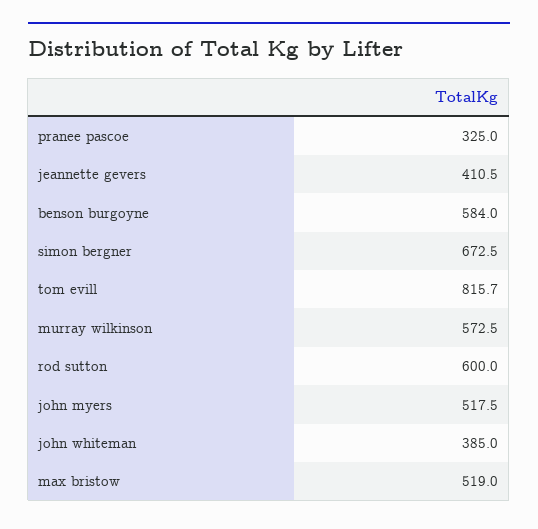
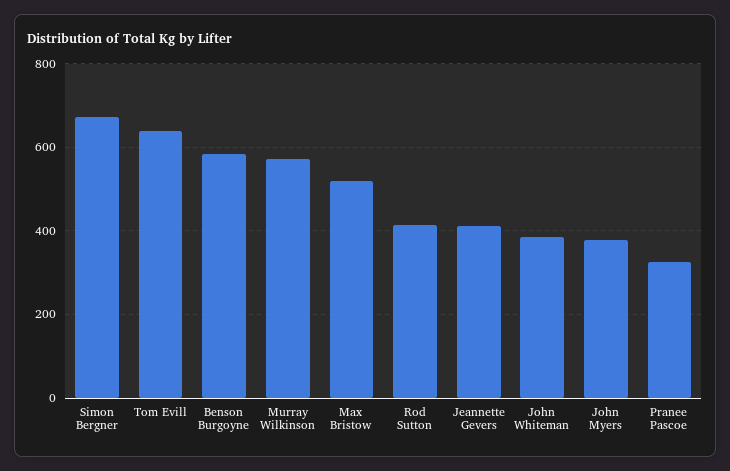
tom evill: 815.7 -> 640
rod sutton: 600 -> 420
john myers: 517.5 -> 380

